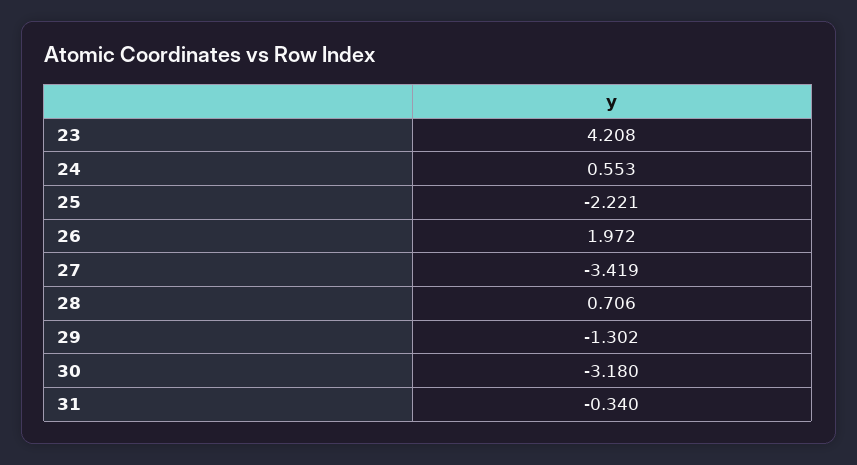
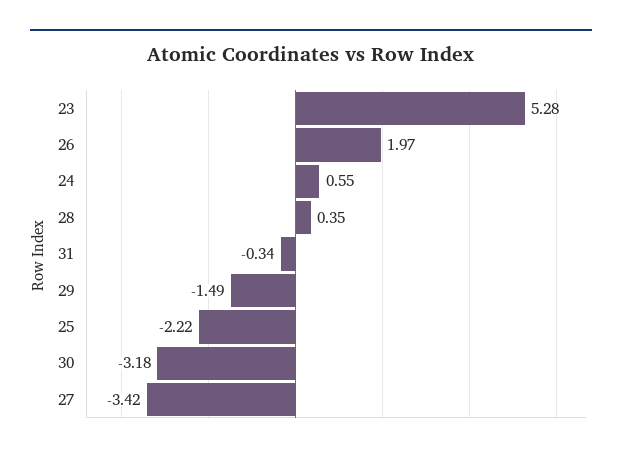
23: 4.208 -> 5.28
28: 0.706 -> 0.35
29: -1.302 -> -1.49

